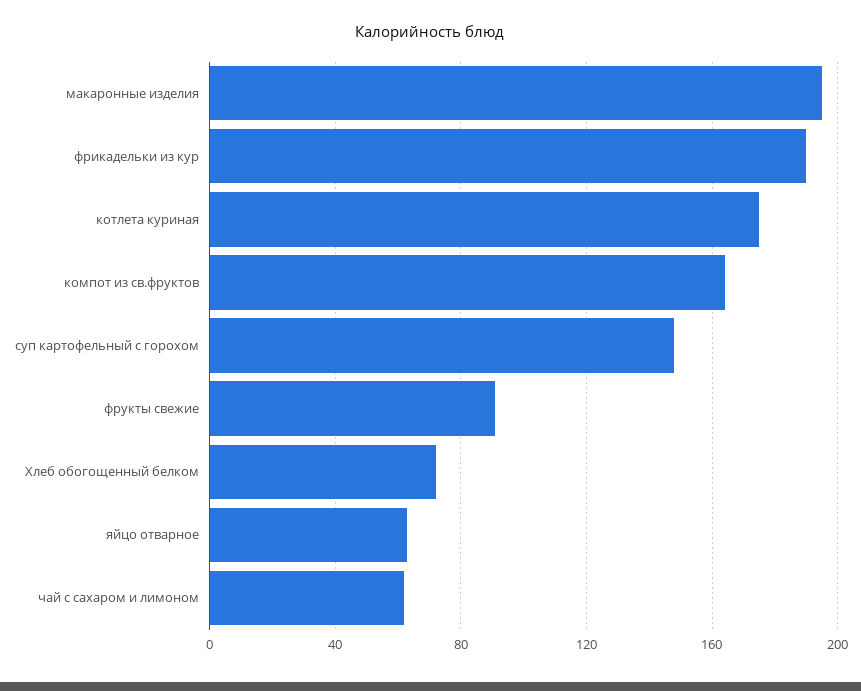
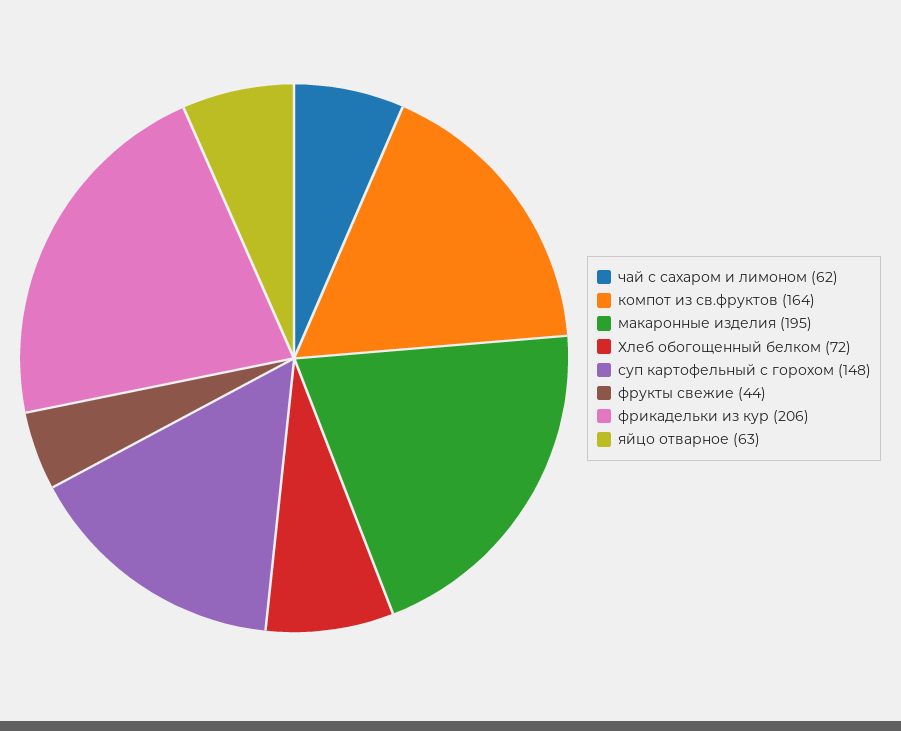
фрикадельки из кур: 190 -> 206
котлета куриная: 175 -> none
фрукты свежие: 90 -> 44

